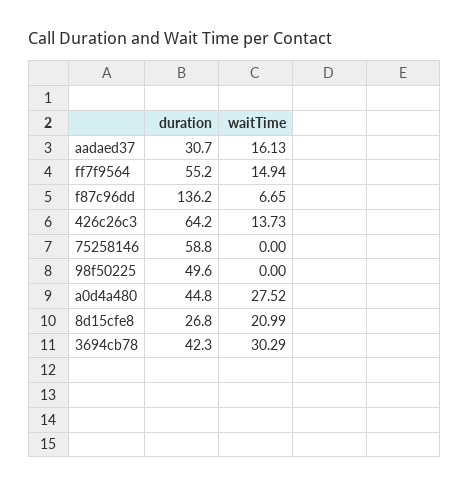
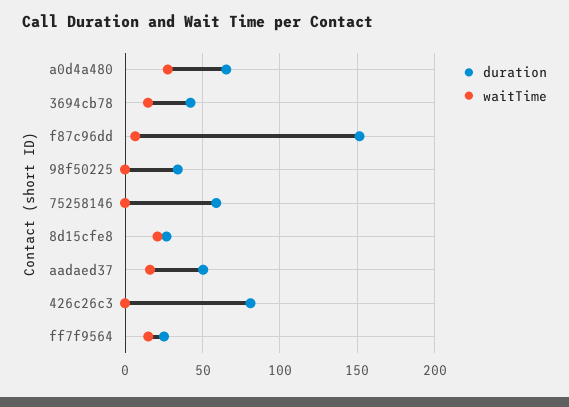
duration, aadaed37: 30.7 -> 50
duration, ff7f9564: 55.2 -> 25
duration, f87c96dd: 136.2 -> 150
duration, 426c26c3: 64.2 -> 80
waitTime, 426c26c3: 13.73 -> 0
duration, 98f50225: 49.6 -> 35
duration, a0d4a480: 44.8 -> 65
waitTime, 3694cb78: 30.29 -> 15

